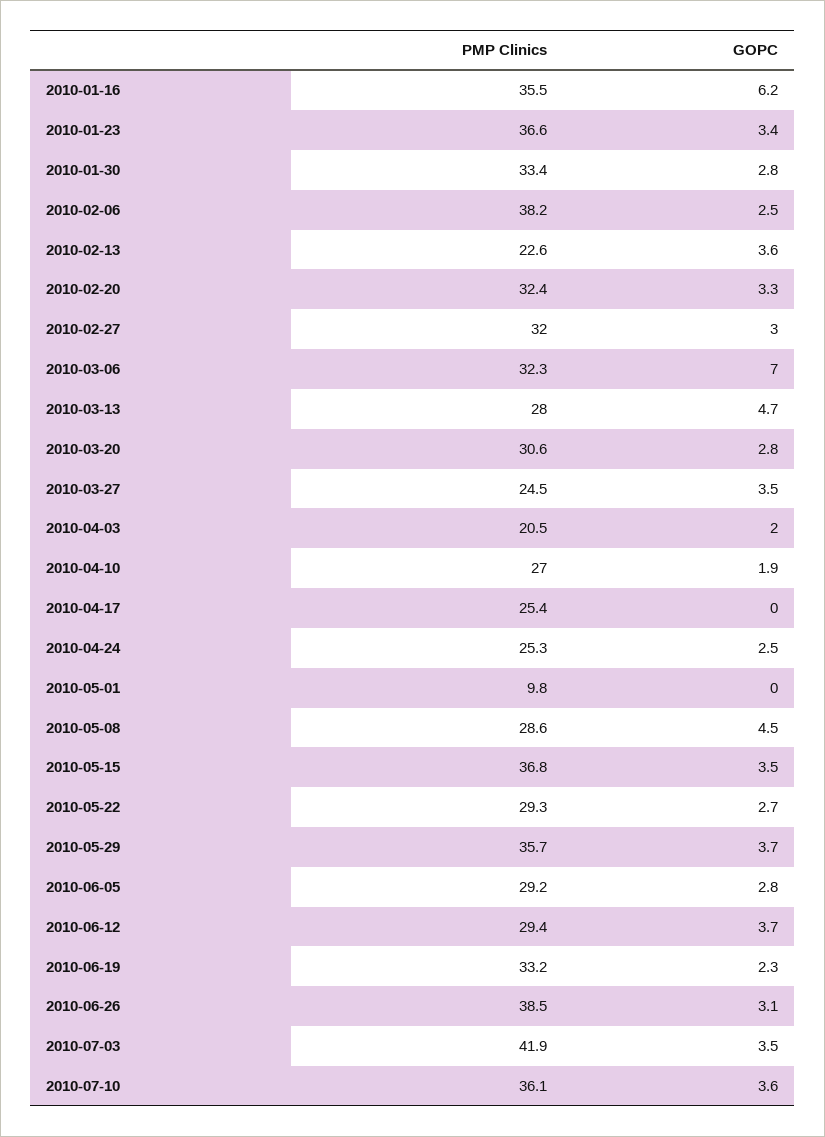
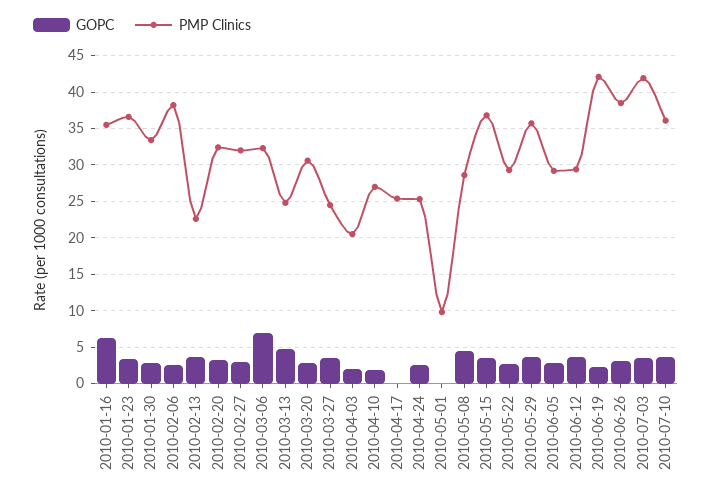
PMP Clinics, 2010-03-13: 28 -> 25
PMP Clinics, 2010-06-19: 33.2 -> 42

